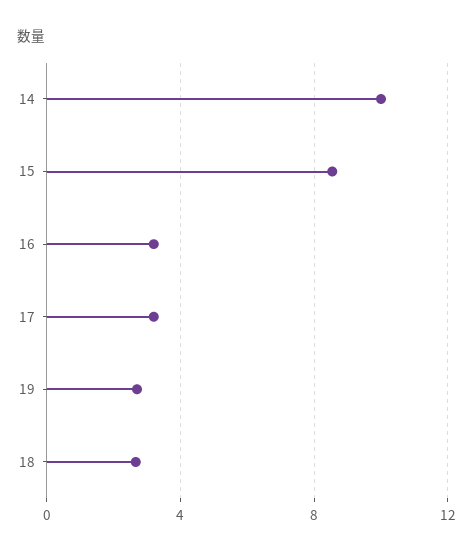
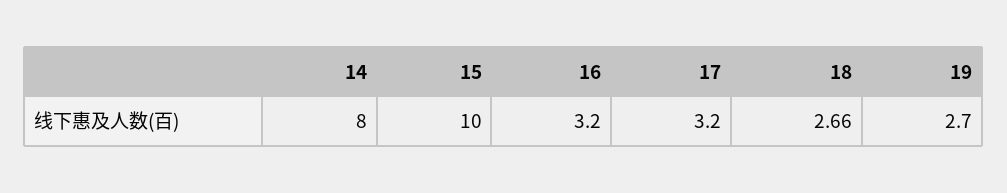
14: 10 -> 8
15: 8.5 -> 10

